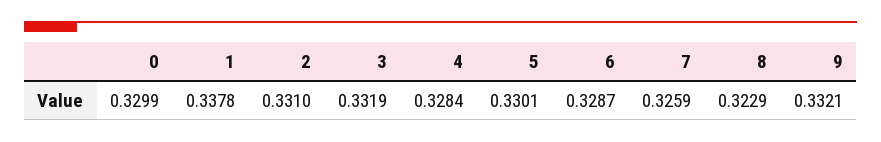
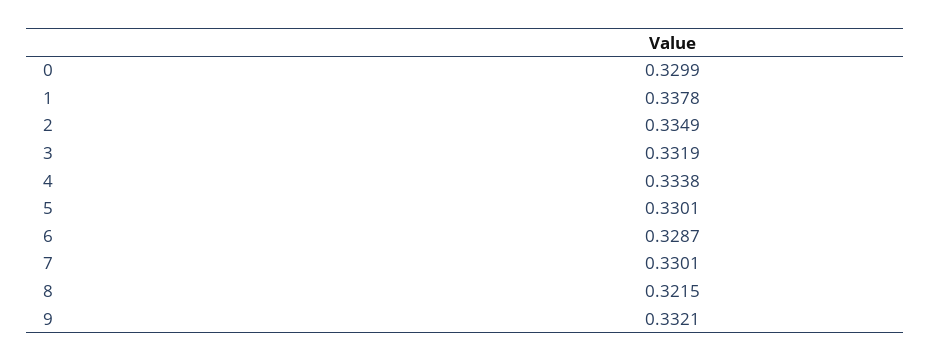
2: 0.331 -> 0.3349
4: 0.3284 -> 0.3338
7: 0.3259 -> 0.3301
8: 0.3229 -> 0.3215

